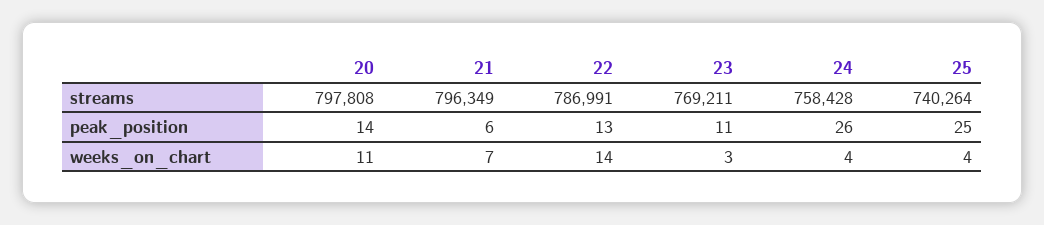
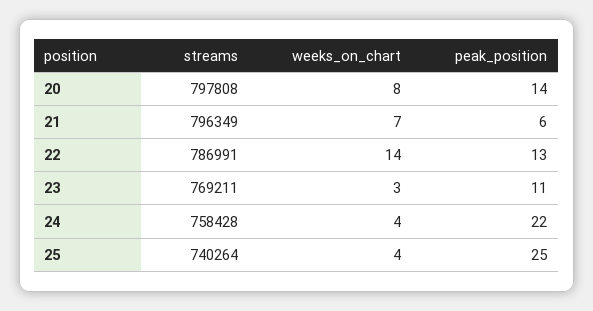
24, peak_position: 26 -> 22
20, weeks_on_chart: 11 -> 8

